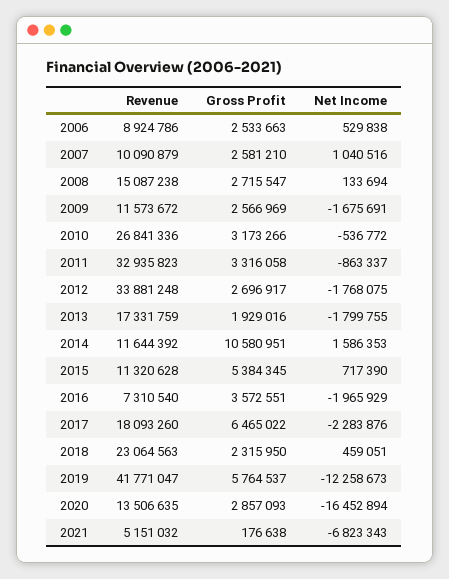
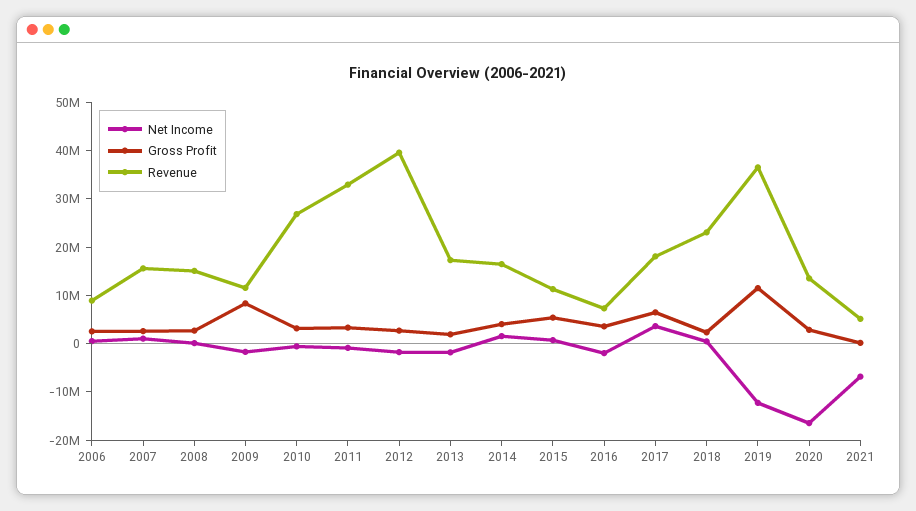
Revenue, 2007: 10090879 -> 16000000
Gross Profit, 2009: 2566969 -> 8000000
Revenue, 2012: 33881248 -> 40000000
Revenue, 2014: 11644392 -> 16000000
Gross Profit, 2014: 10580951 -> 4000000
Net Income, 2017: -2283876 -> 4000000
Revenue, 2019: 41771047 -> 36000000
Gross Profit, 2019: 5764537 -> 12000000

